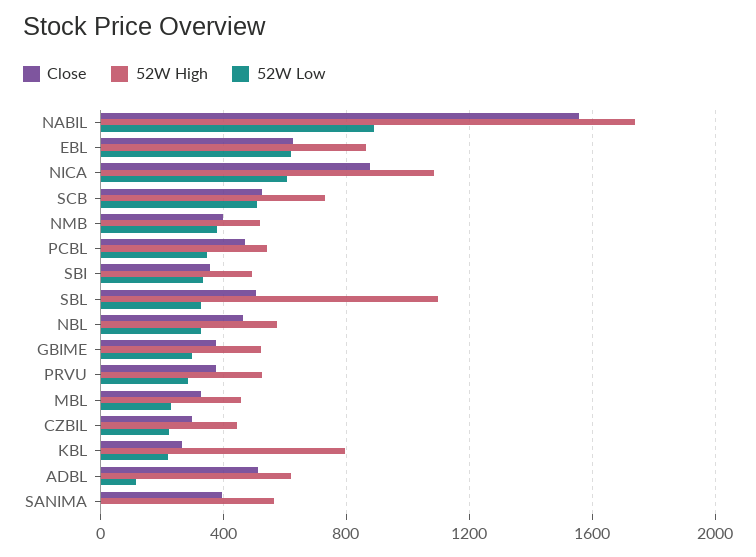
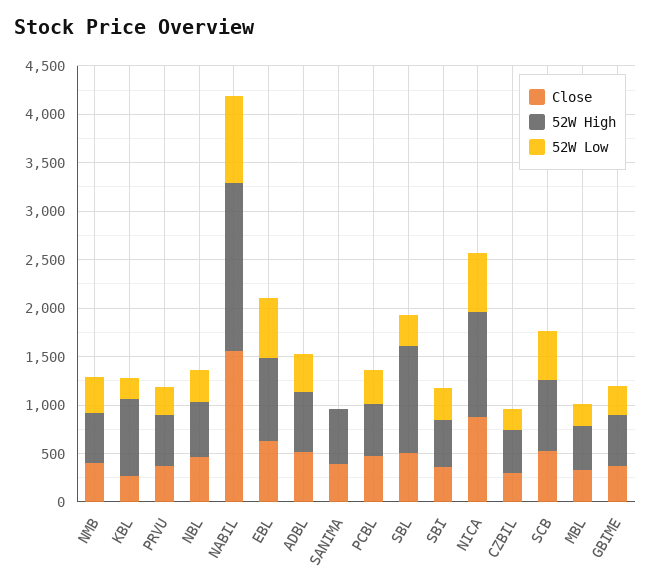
52W Low, ADBL: 100 -> 400

